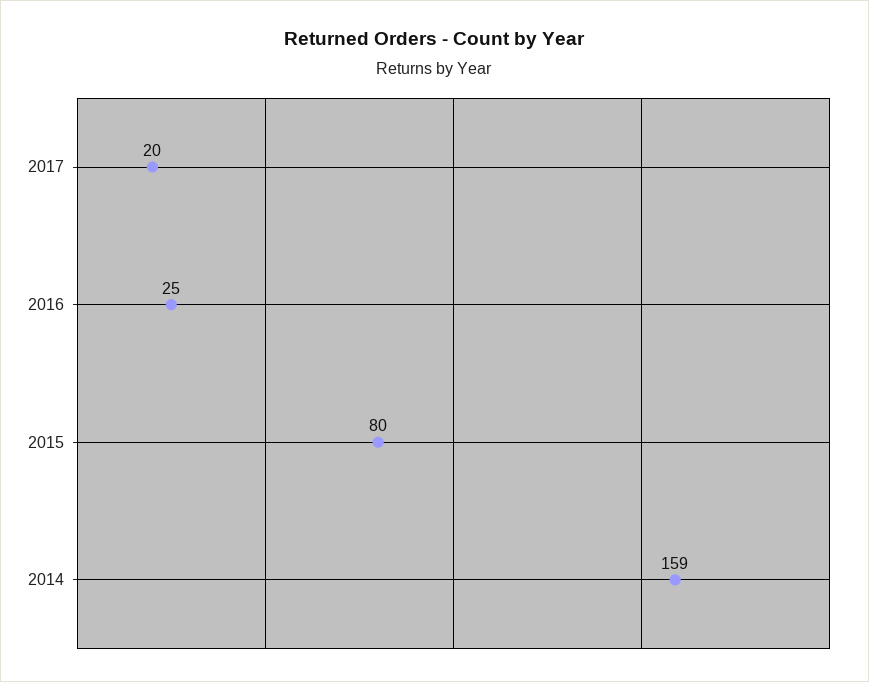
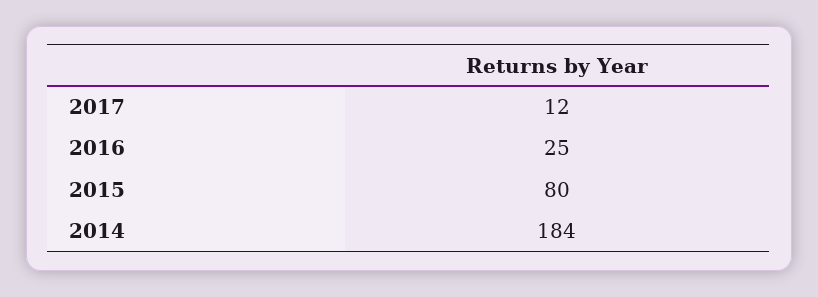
2017: 20 -> 12
2014: 159 -> 184

